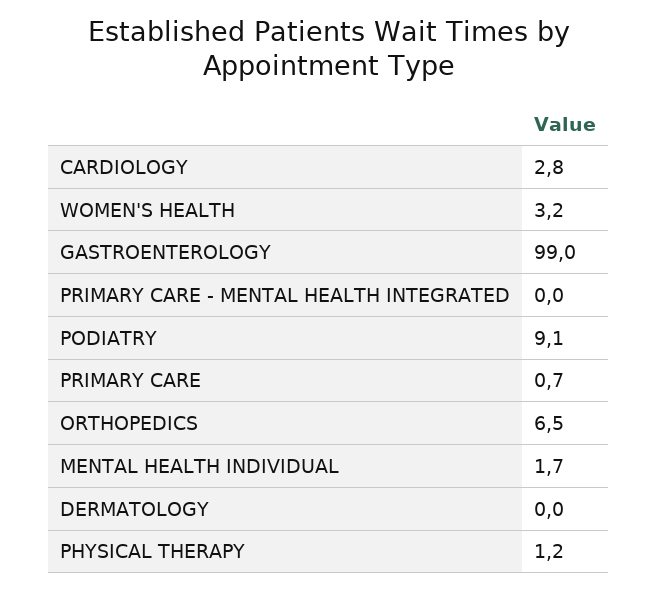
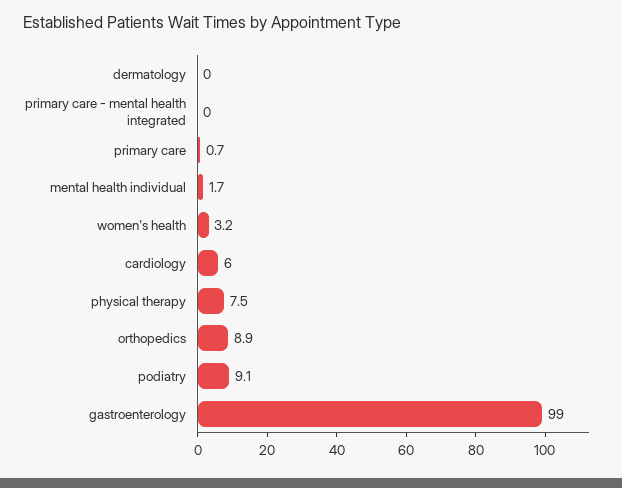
CARDIOLOGY: 2.8 -> 6
ORTHOPEDICS: 6.5 -> 8.9
PHYSICAL THERAPY: 1.2 -> 7.5

